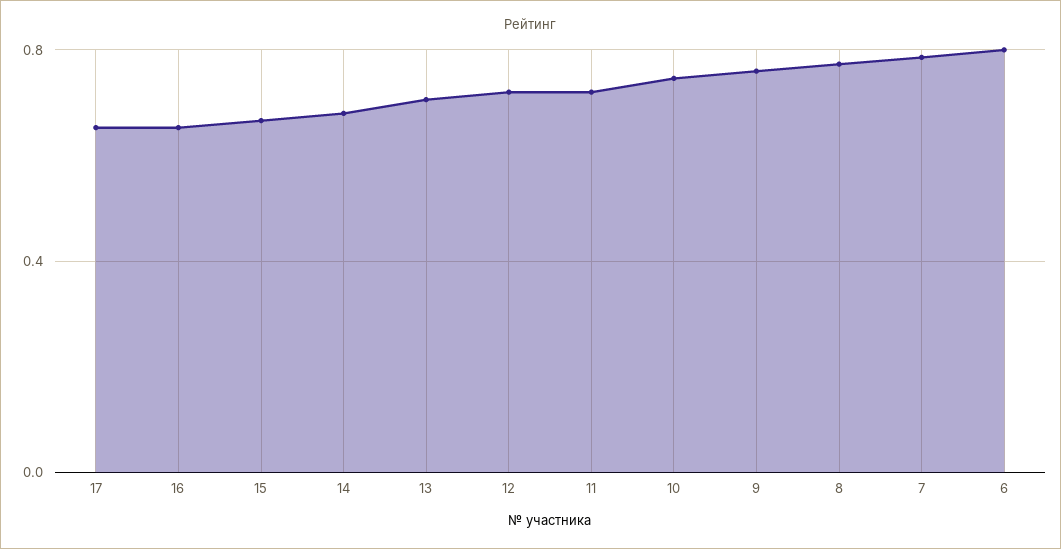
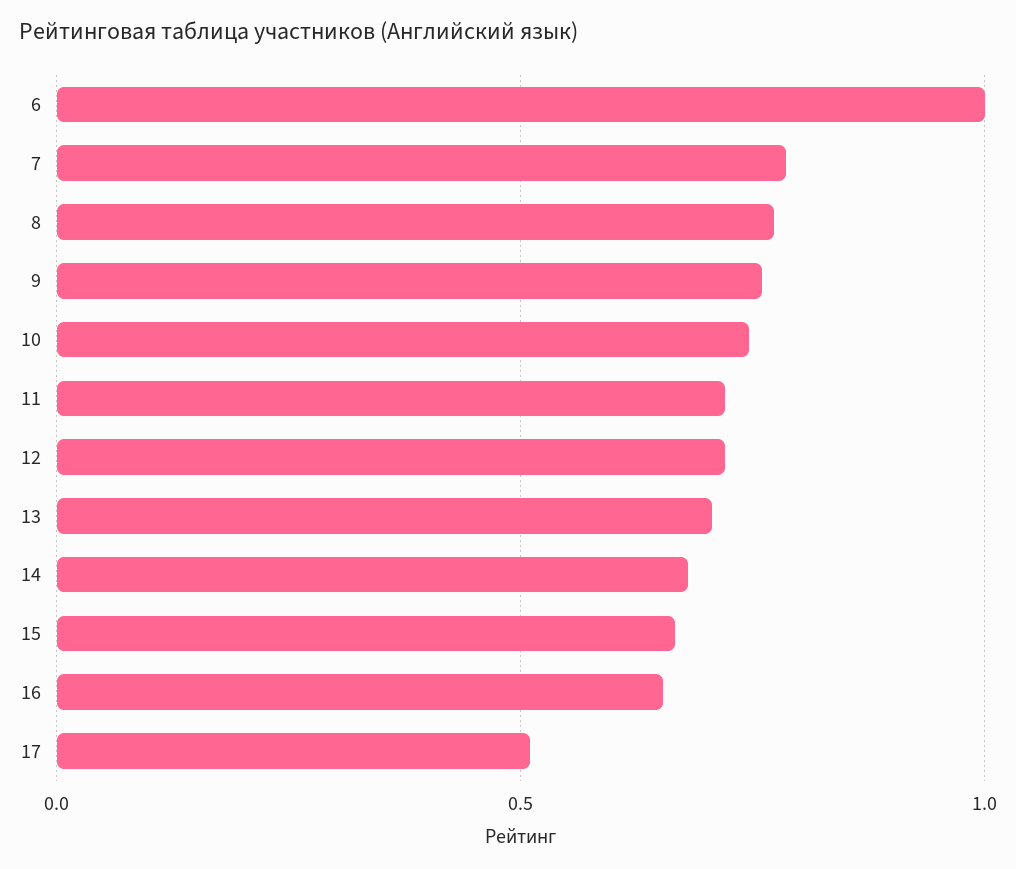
17: 0.65 -> 0.5
6: 0.8 -> 1

